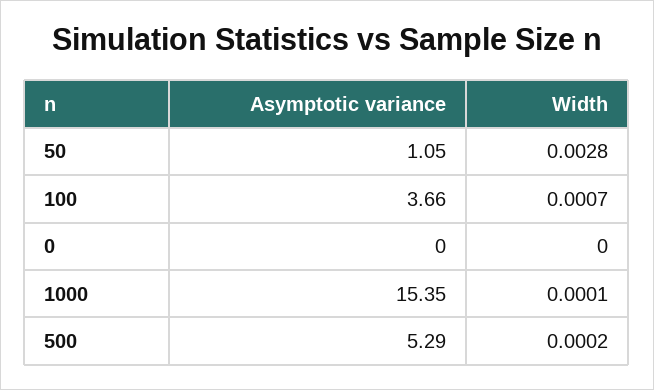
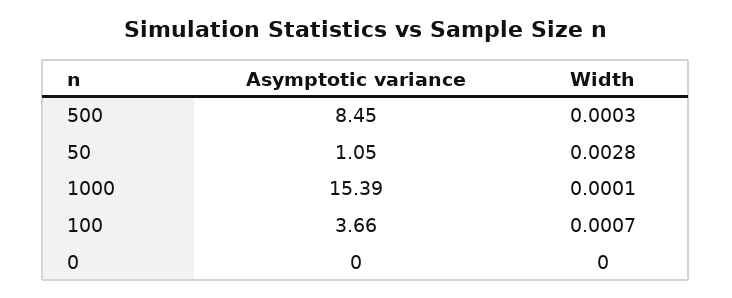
Asymptotic variance, 1000: 15.35 -> 15.39
Asymptotic variance, 500: 5.29 -> 8.45
Width, 500: 0.0002 -> 0.0003

